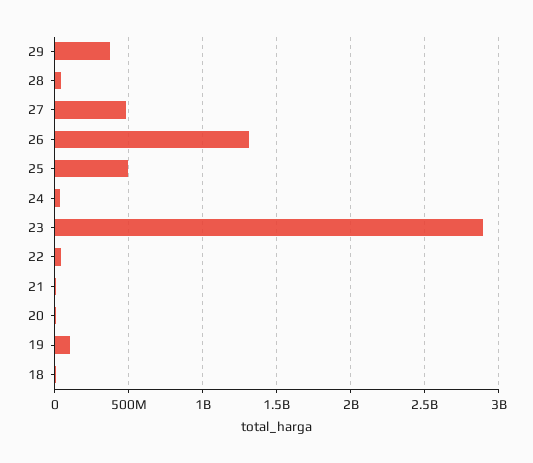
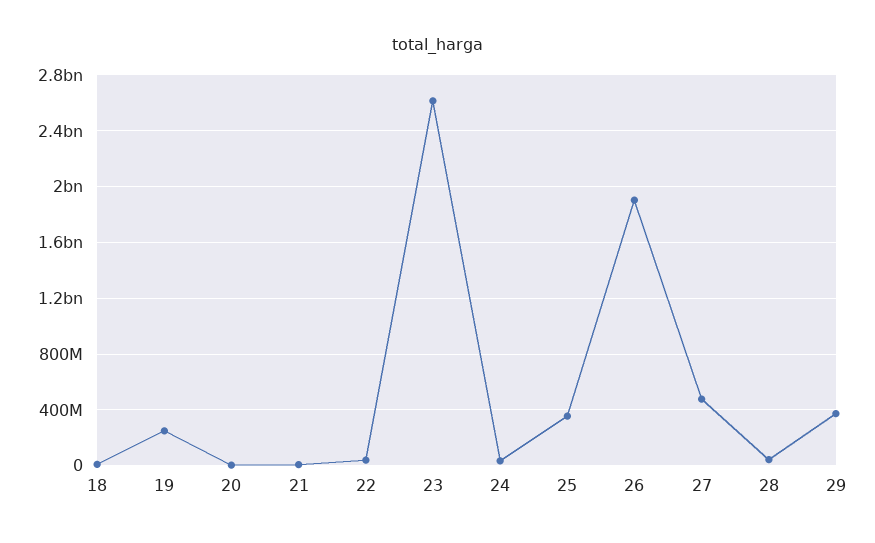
26: 1300000000 -> 1900000000
25: 500000000 -> 350000000
23: 2900000000 -> 2600000000
19: 100000000 -> 250000000

